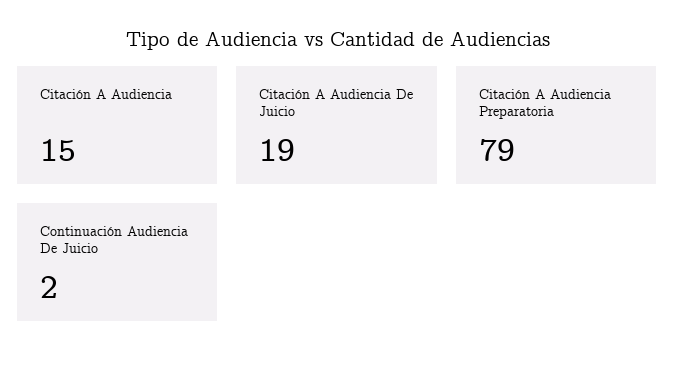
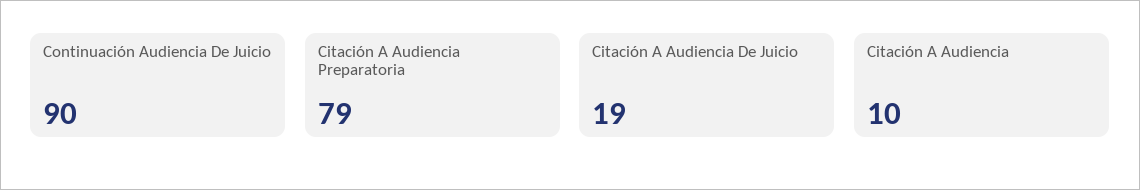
Citación A Audiencia: 15 -> 10
Continuación Audiencia De Juicio: 2 -> 90

